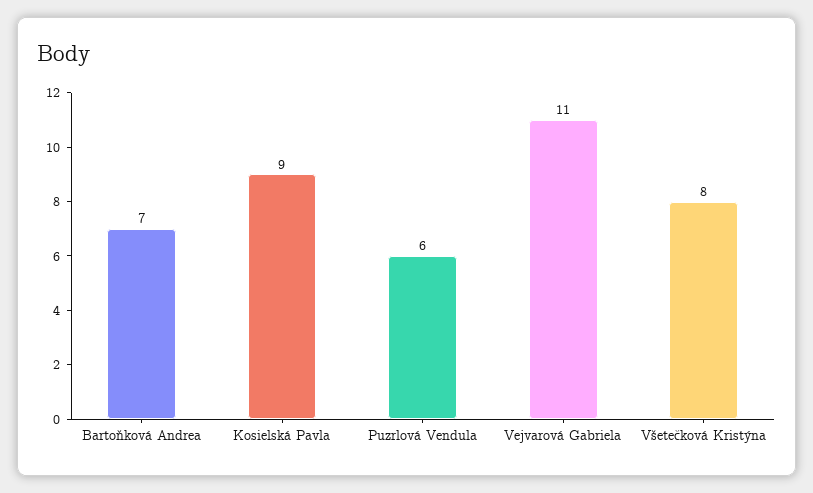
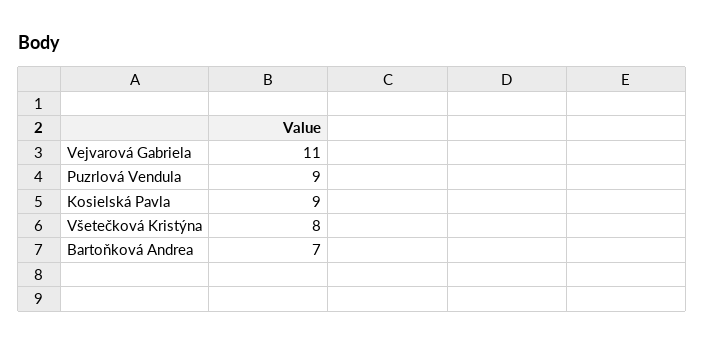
Puzrlová Vendula: 6 -> 9

